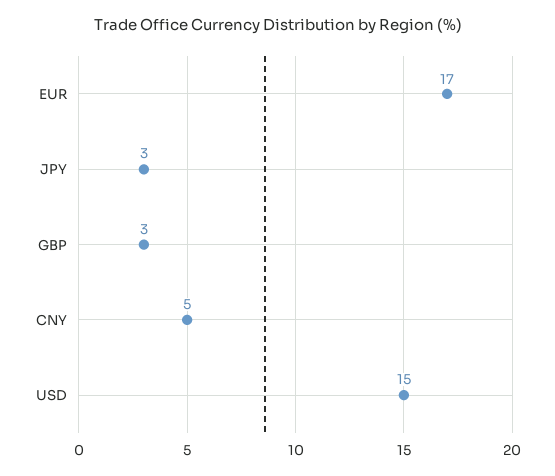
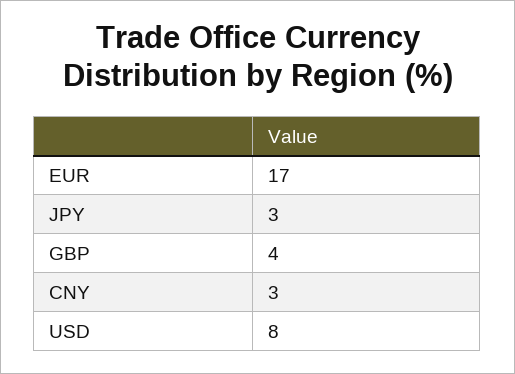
GBP: 3 -> 4
CNY: 5 -> 3
USD: 15 -> 8

